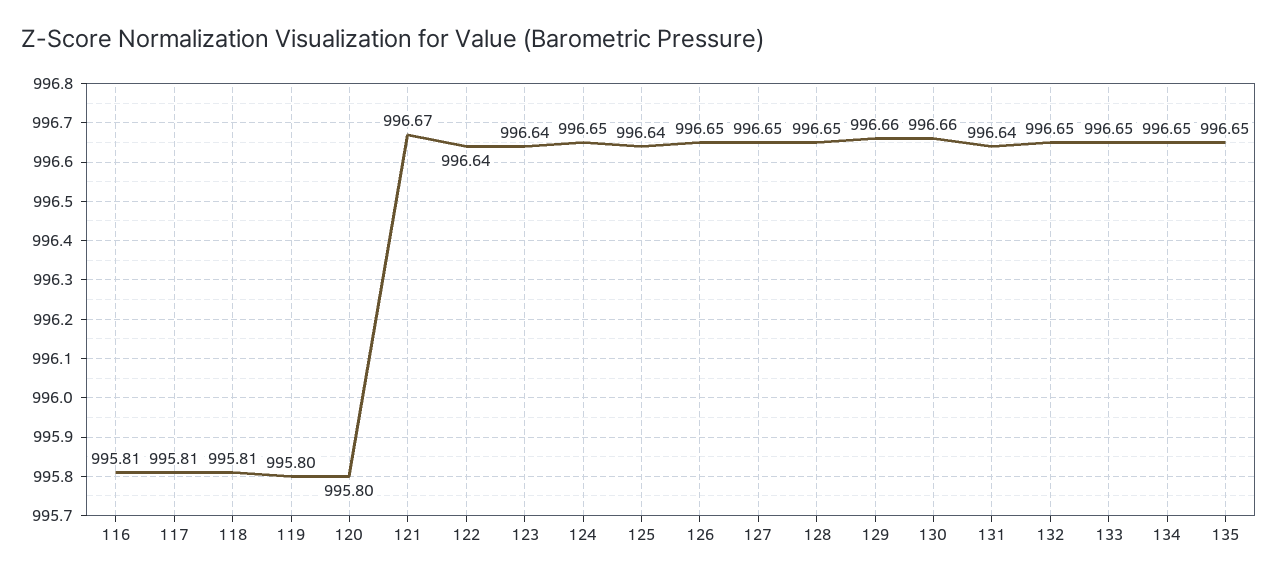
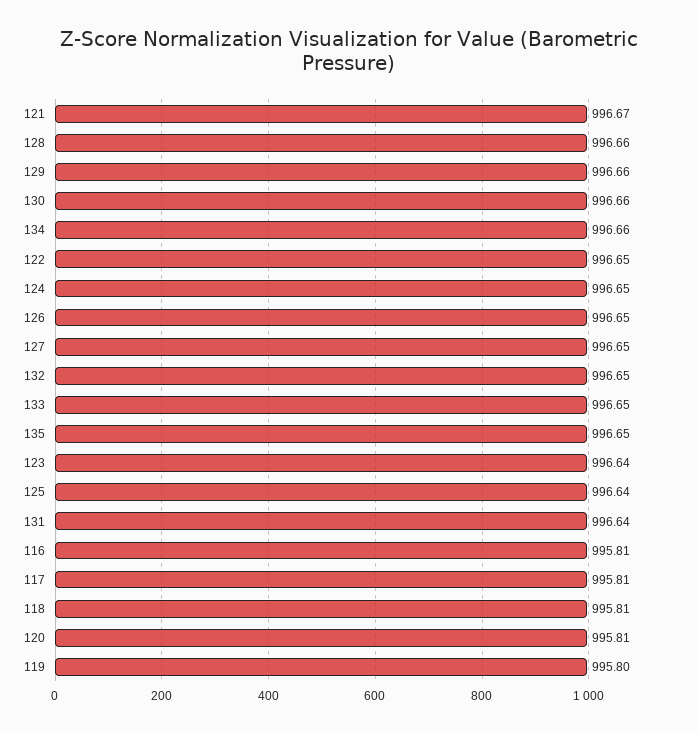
120: 995.8 -> 995.81
122: 996.64 -> 996.65
128: 996.65 -> 996.66
134: 996.65 -> 996.66

